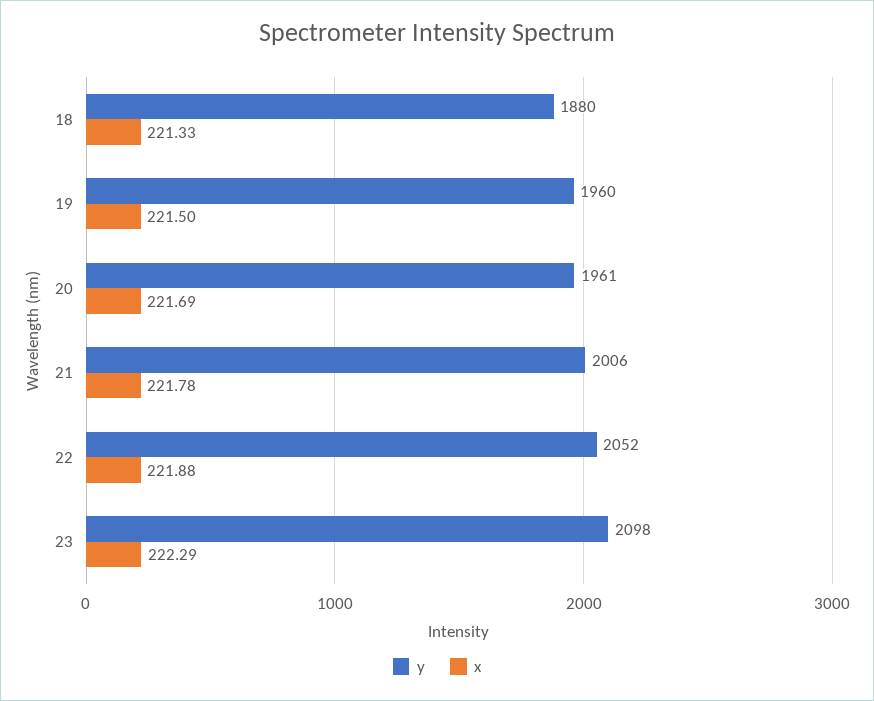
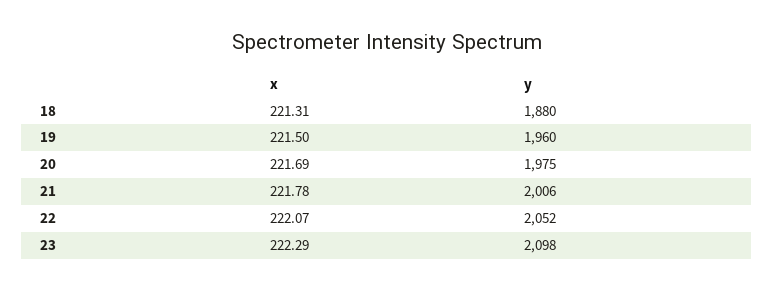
x, 18: 221.33 -> 221.31
y, 20: 1961 -> 1975
x, 22: 221.88 -> 222.07

